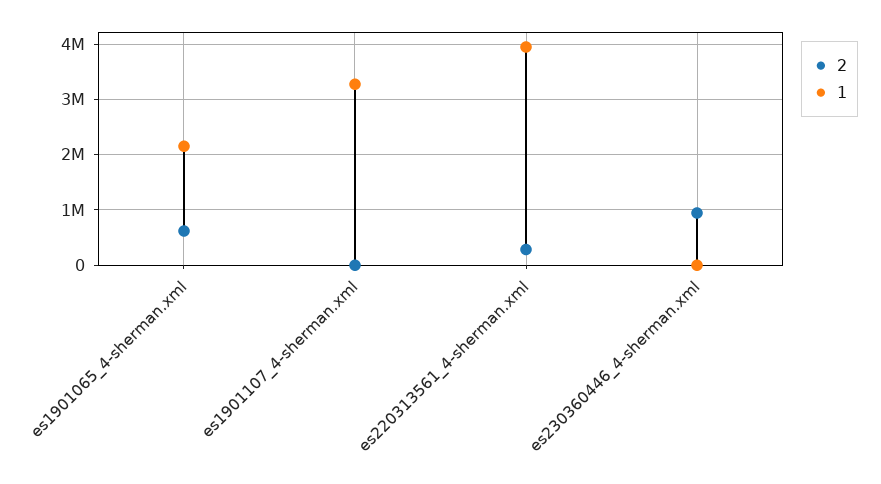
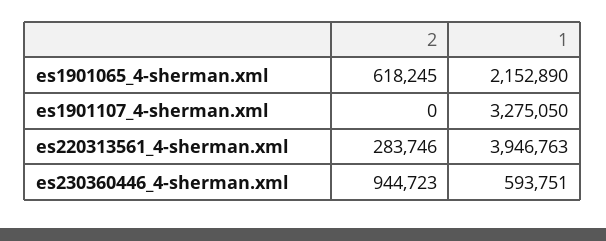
1, es230360446_4-sherman.xml: 0 -> 593751

